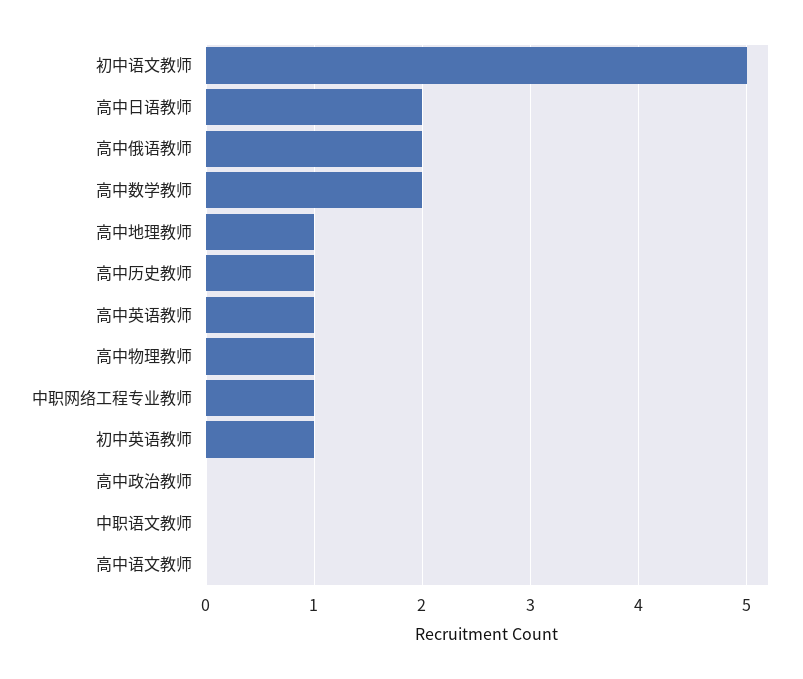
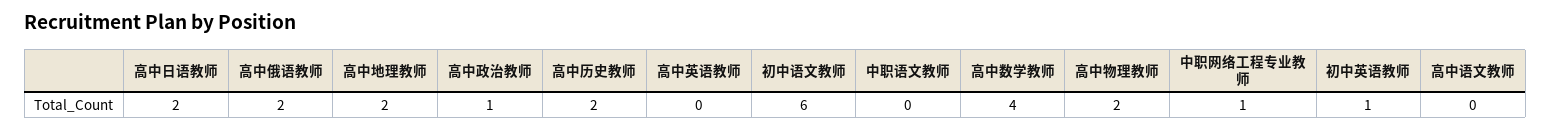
初中语文教师: 5 -> 6
高中数学教师: 2 -> 4
高中地理教师: 1 -> 2
高中历史教师: 1 -> 2
高中英语教师: 1 -> 0
高中物理教师: 1 -> 2
高中政治教师: 0 -> 1

